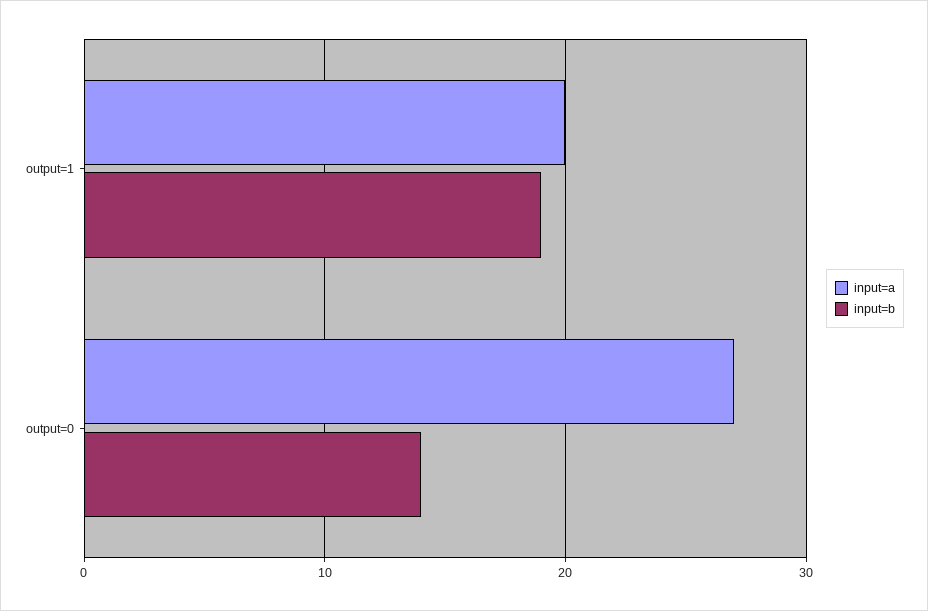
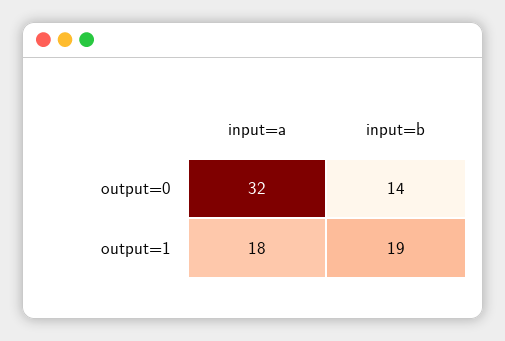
input=a, output=1: 20 -> 18
input=a, output=0: 27 -> 32

